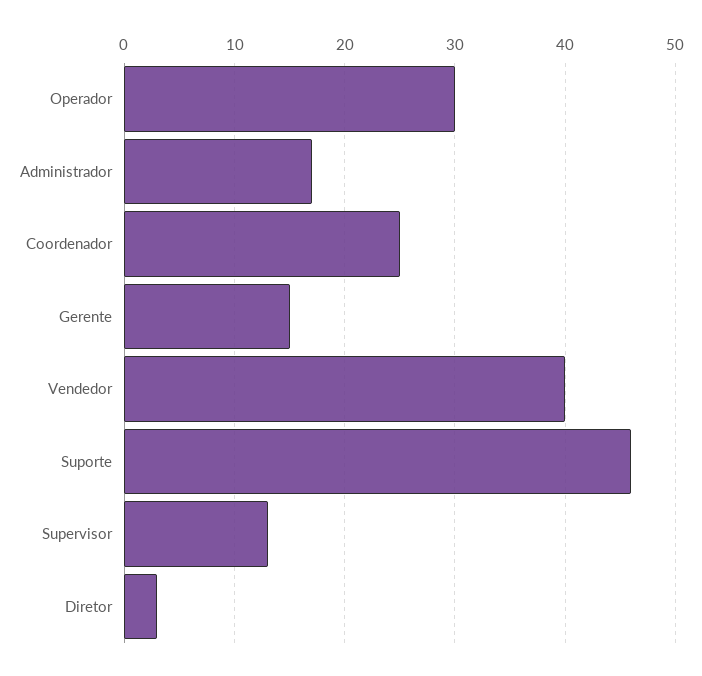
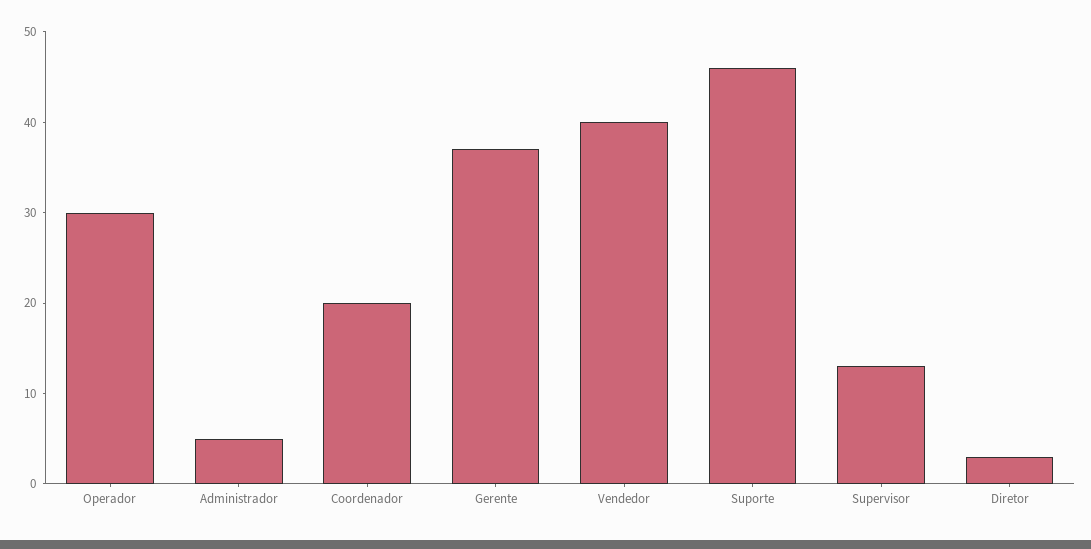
Administrador: 17 -> 5
Coordenador: 25 -> 20
Gerente: 15 -> 37

